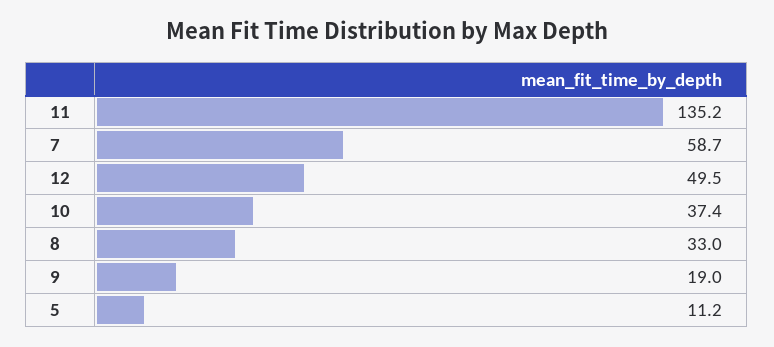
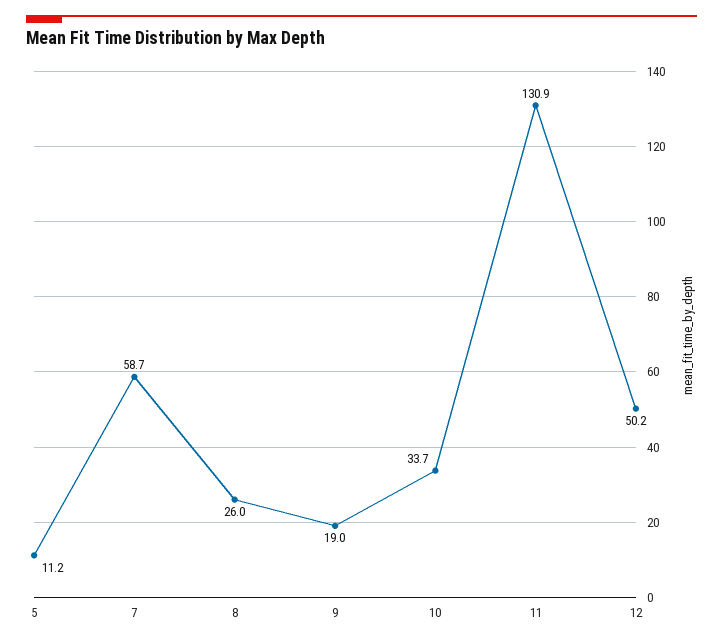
11: 135.2 -> 130.9
12: 49.5 -> 50.2
10: 37.4 -> 33.7
8: 33 -> 26

